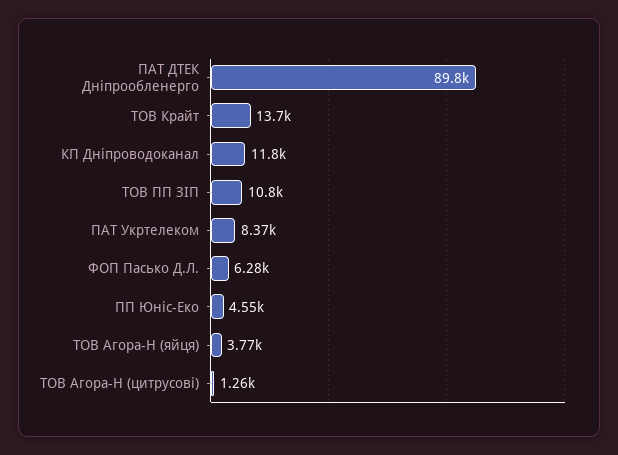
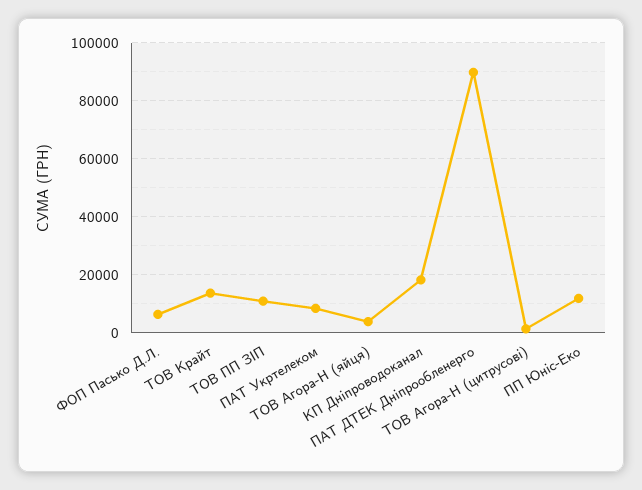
КП Дніпроводоканал: 11800 -> 17500
ПП Юніс-Еко: 4550 -> 12500

